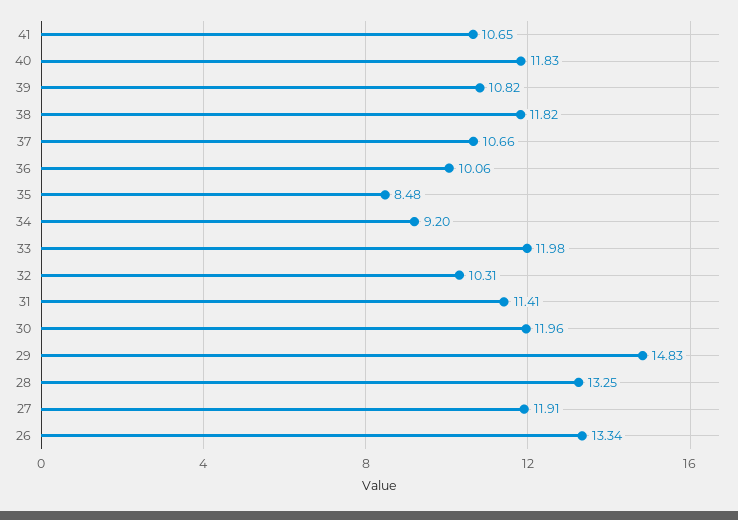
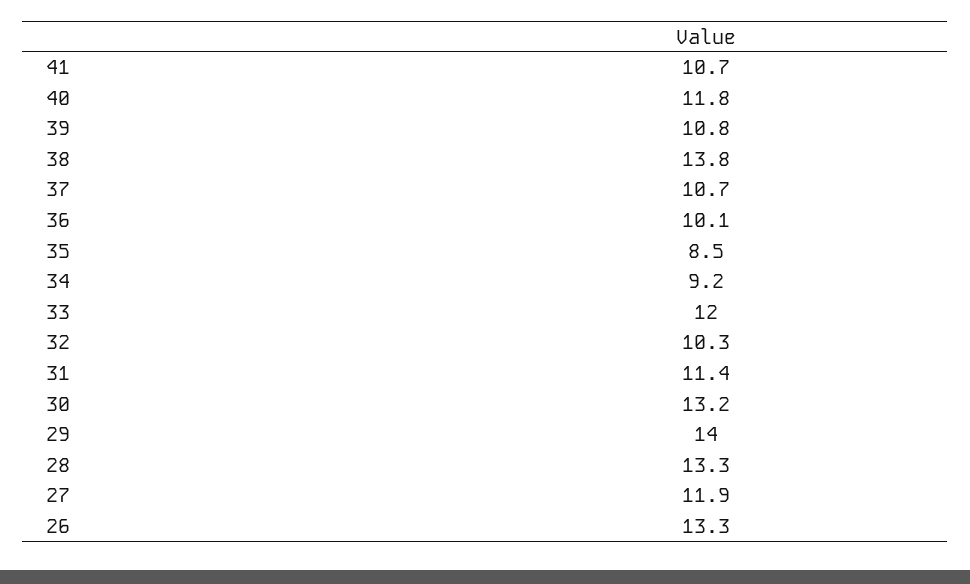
38: 11.82 -> 13.8
30: 11.96 -> 13.2
29: 14.83 -> 14

